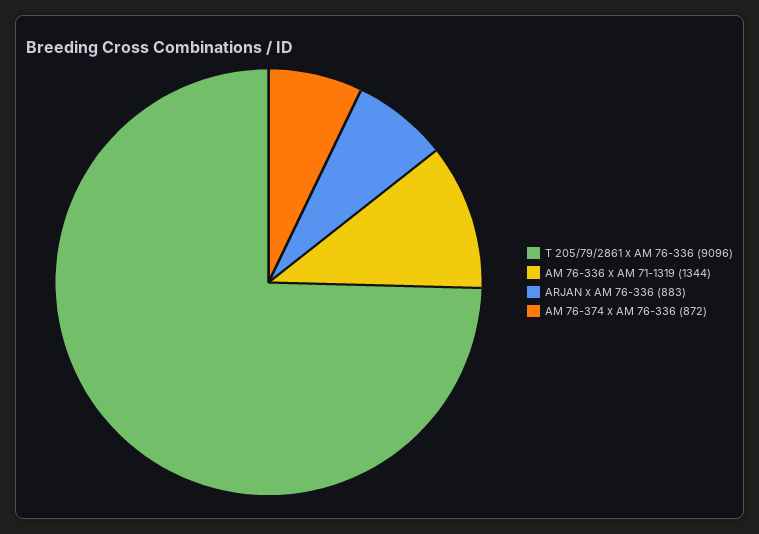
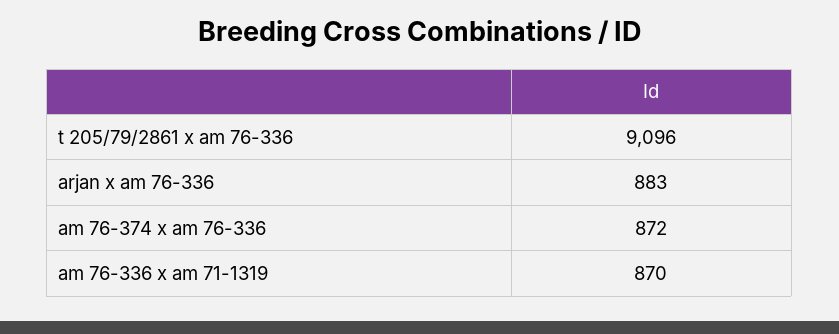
AM 76-336 x AM 71-1319: 1344 -> 870

